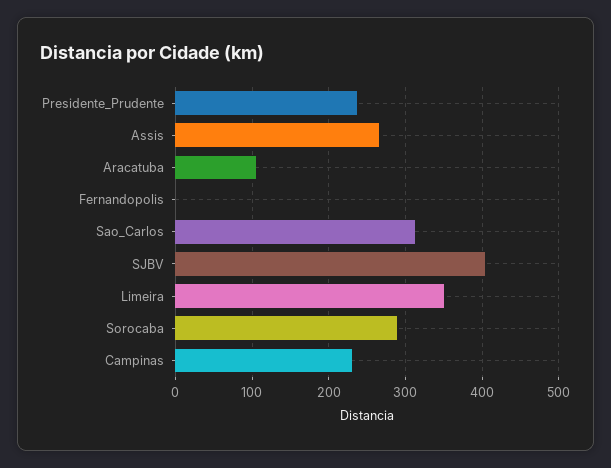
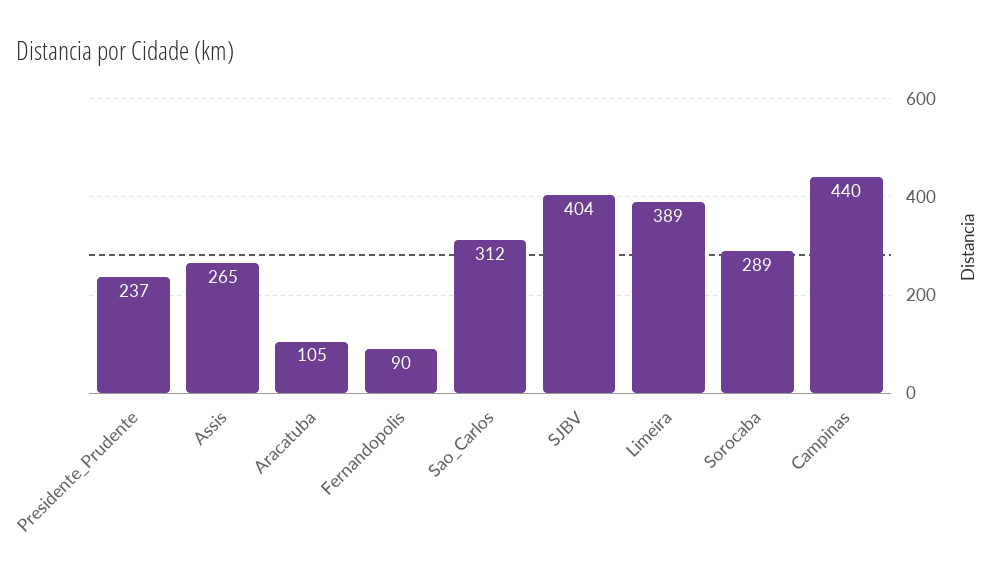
Fernandopolis: 0 -> 90
Limeira: 350 -> 389
Campinas: 230 -> 440

